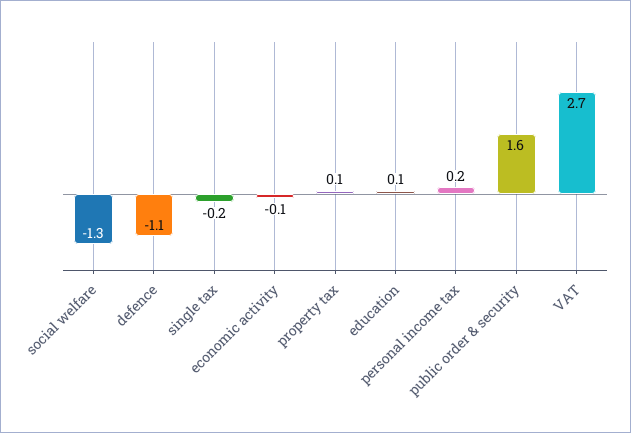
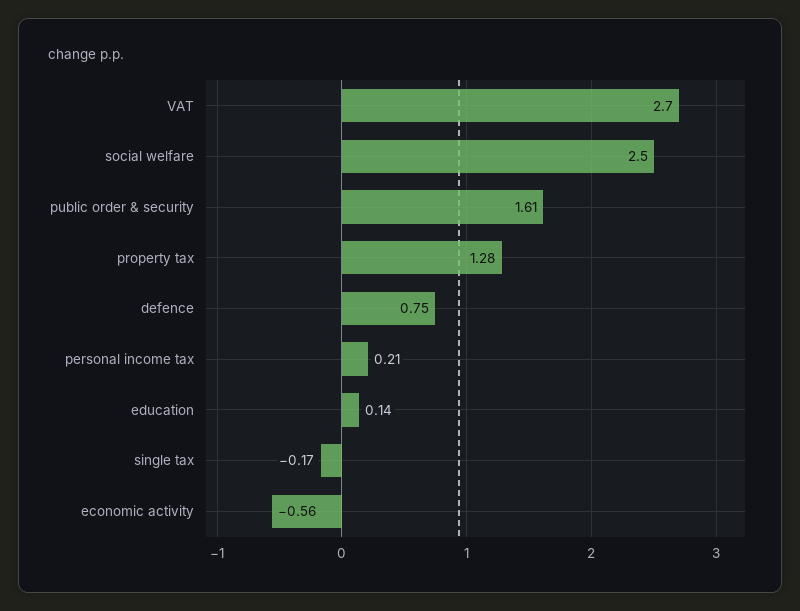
social welfare: -1.3 -> 2.5
defence: -1.1 -> 0.75
economic activity: -0.1 -> -0.56
property tax: 0.1 -> 1.28

